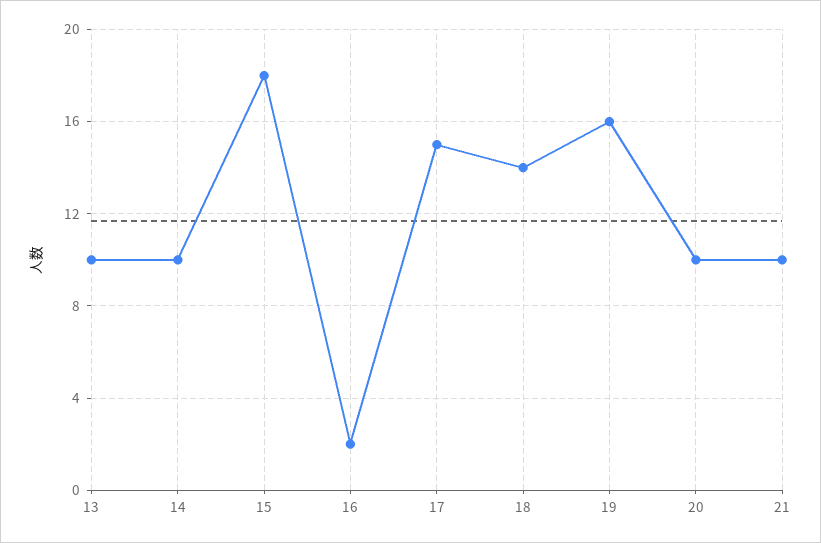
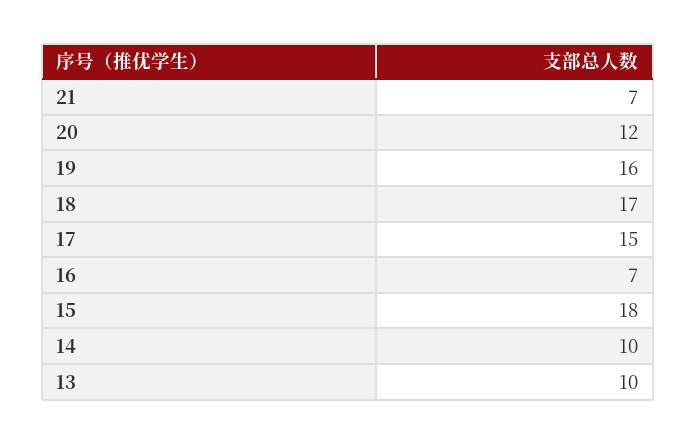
16: 2 -> 7
18: 14 -> 17
20: 10 -> 12
21: 10 -> 7

